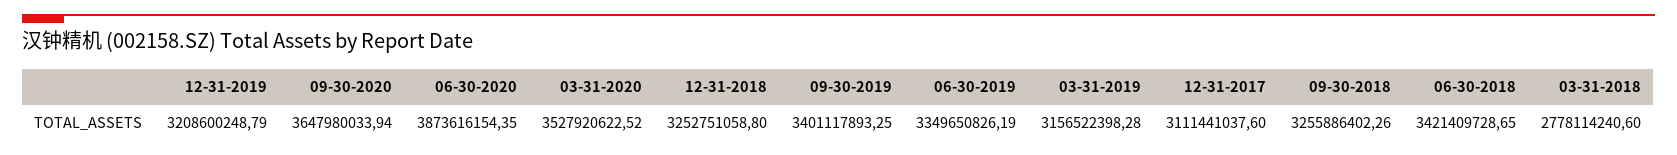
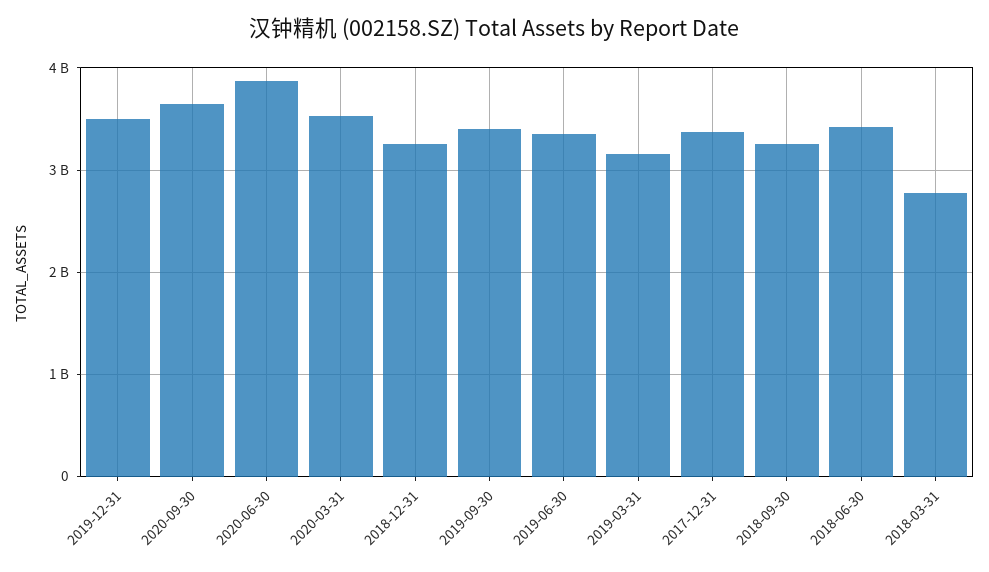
12-31-2019: 3208600248.79 -> 3500000000
12-31-2017: 3111441037.6 -> 3400000000

